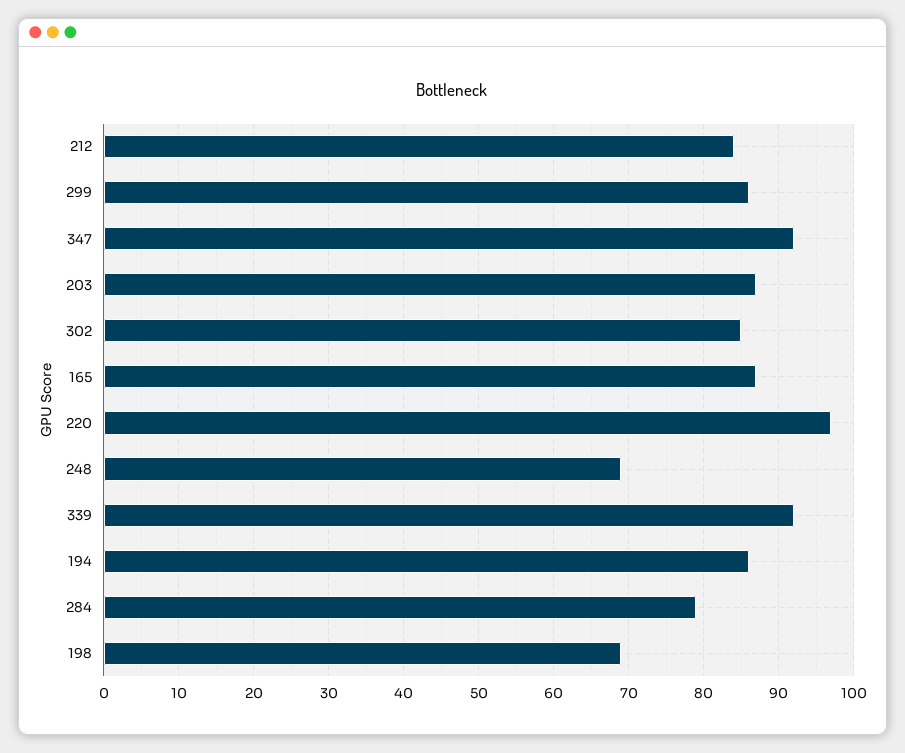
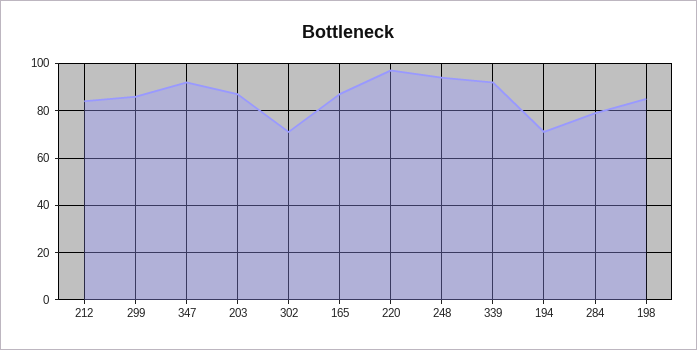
302: 85 -> 70
248: 69 -> 95
194: 86 -> 70
198: 69 -> 85

